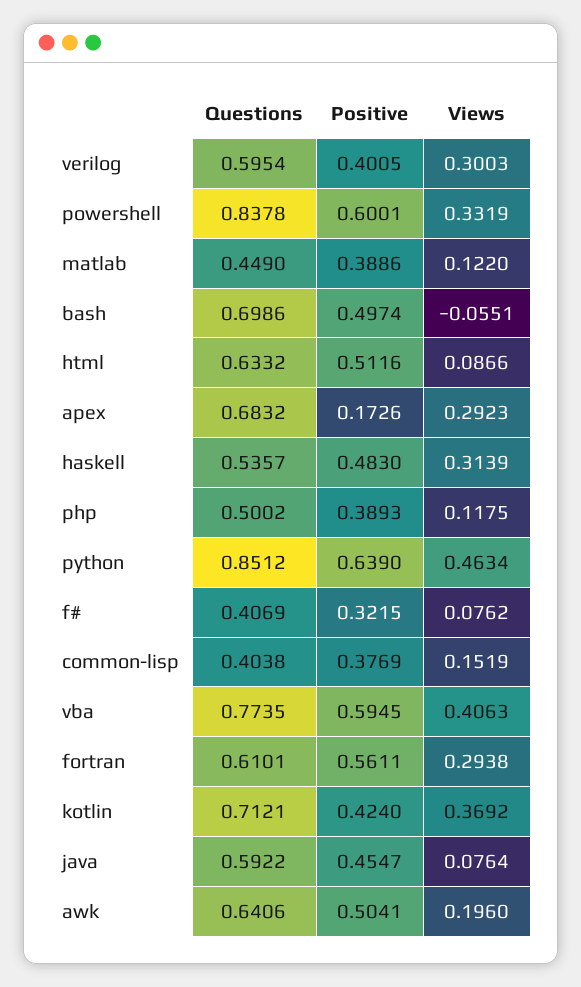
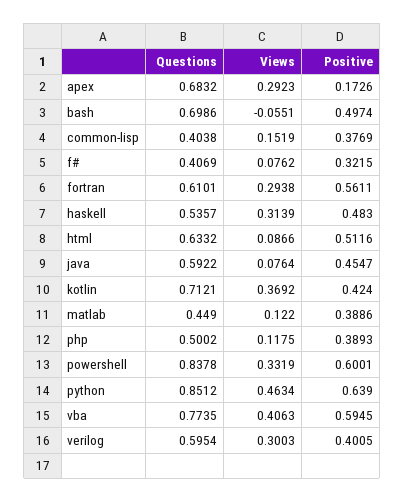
Questions, awk: 0.6406 -> none
Positive, awk: 0.5041 -> none
Views, awk: 0.196 -> none

